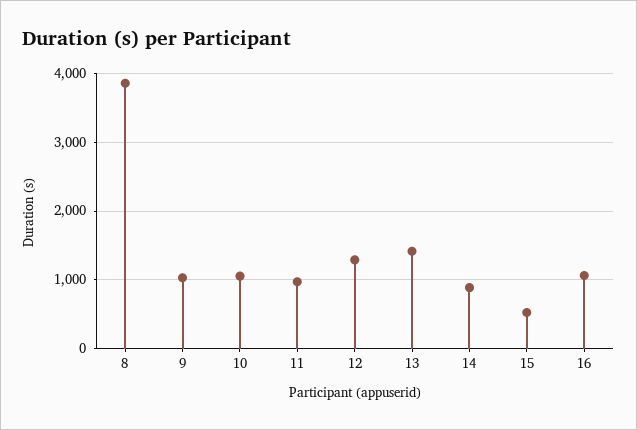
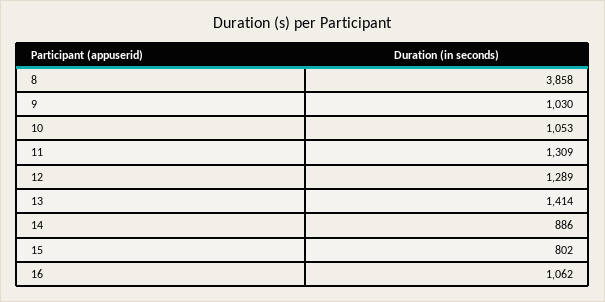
11: 1000 -> 1309
15: 500 -> 802

